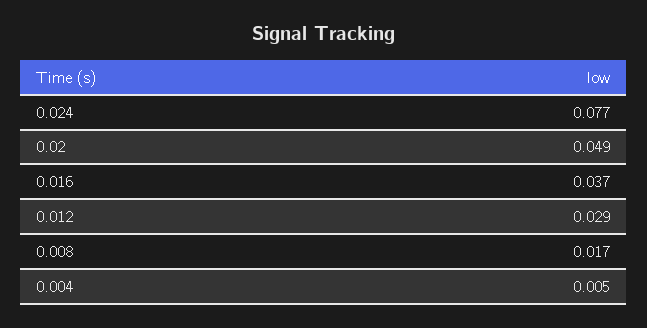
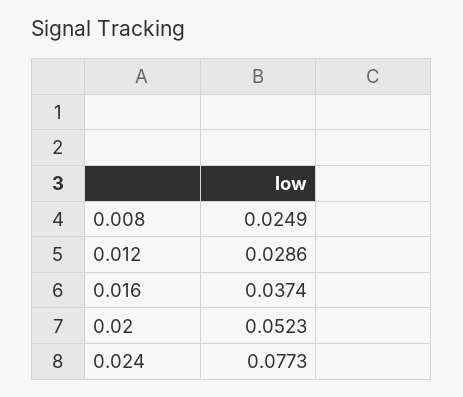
0.02: 0.049 -> 0.0523
0.008: 0.017 -> 0.0249
0.004: 0.005 -> none

